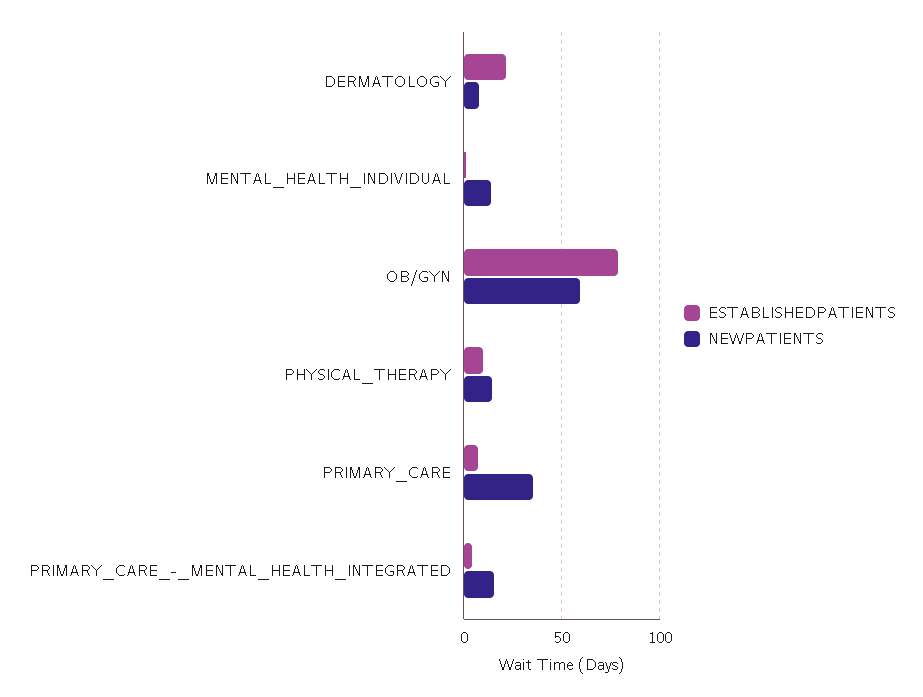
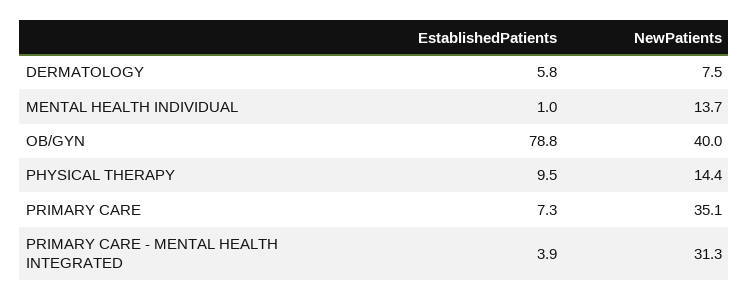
ESTABLISHEDPATIENTS, DERMATOLOGY: 20 -> 5.8
NEWPATIENTS, OB/GYN: 60 -> 40
NEWPATIENTS, PRIMARY_CARE_-_MENTAL_HEALTH_INTEGRATED: 15 -> 31.3

